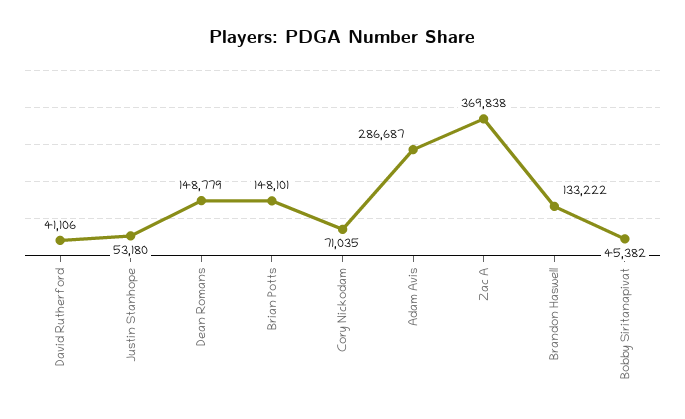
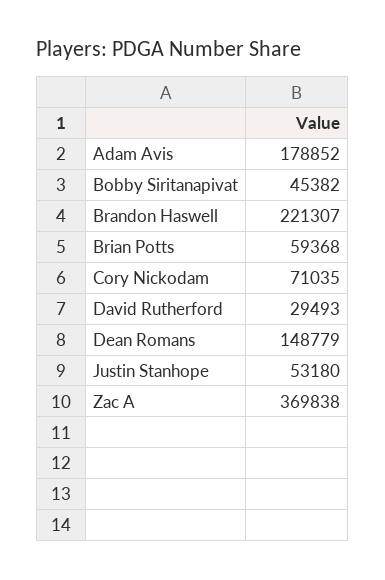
David Rutherford: 41106 -> 29493
Brian Potts: 148101 -> 59368
Adam Avis: 286687 -> 178852
Brandon Haswell: 133222 -> 221307

